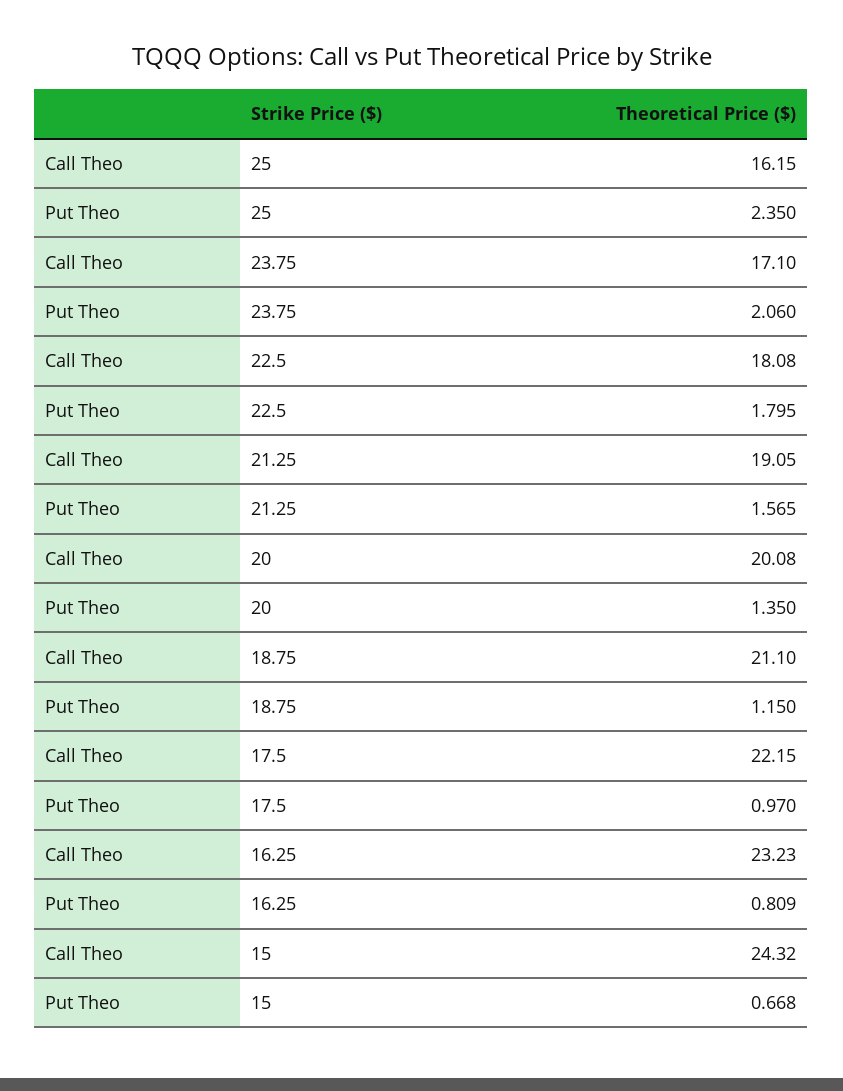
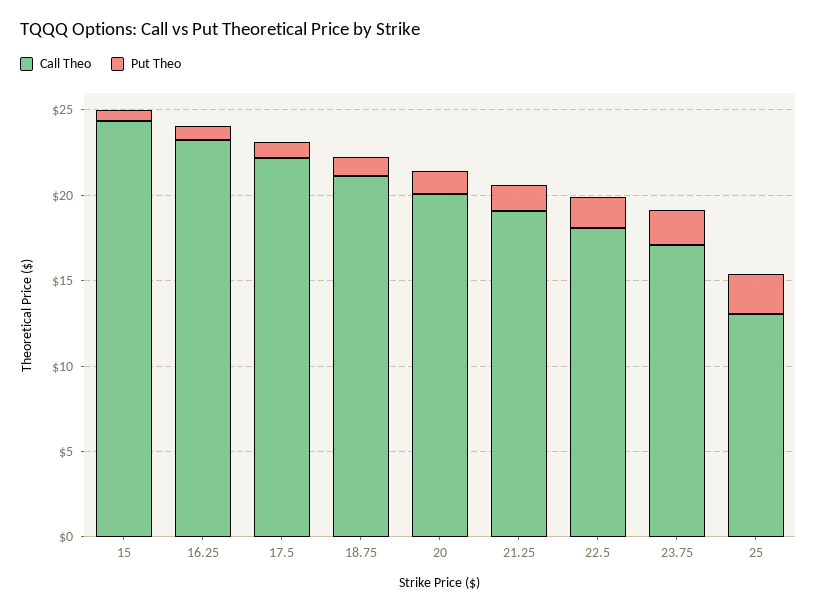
Call Theo, 25: 16.15 -> 13

